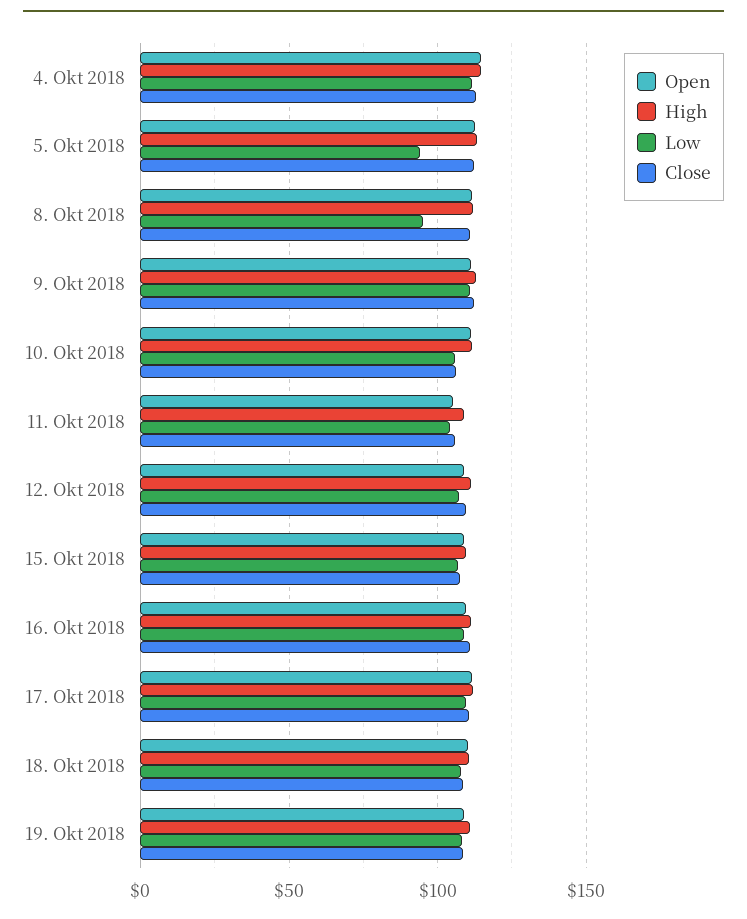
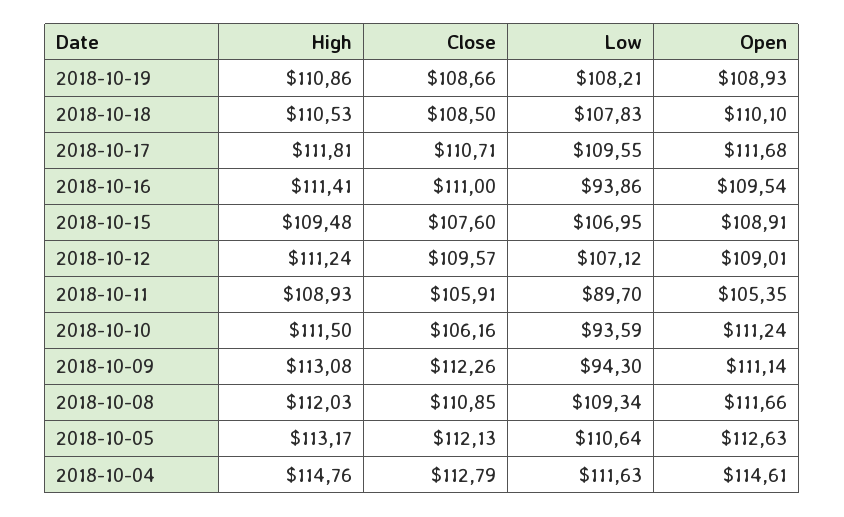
Low, 5. Okt 2018: 95 -> 110.64
Low, 8. Okt 2018: 95 -> 109.34
Low, 9. Okt 2018: 110 -> 94.3
Low, 10. Okt 2018: 105 -> 93.59
Low, 11. Okt 2018: 105 -> 89.7
Low, 16. Okt 2018: 110 -> 93.86

